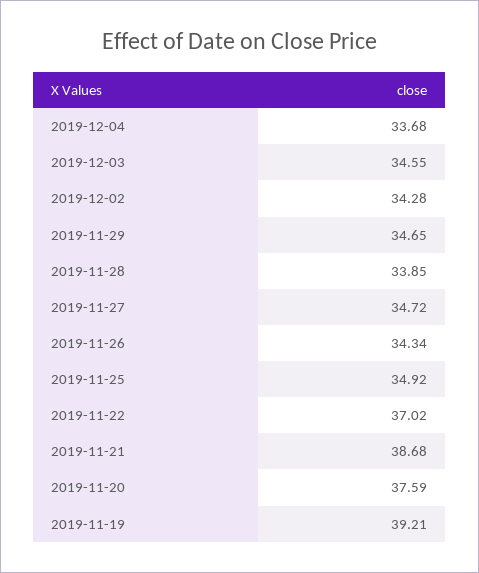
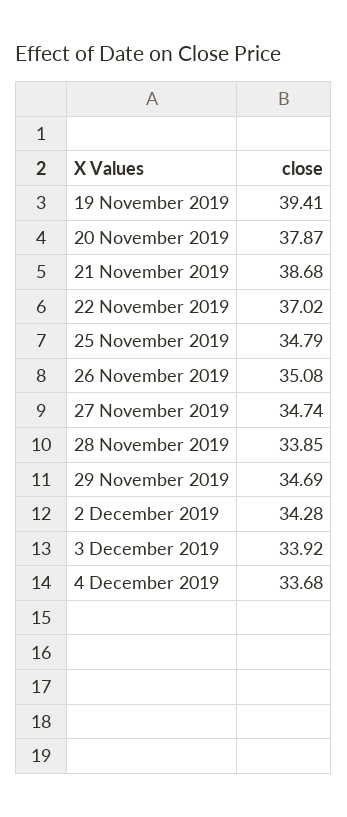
2019-12-03: 34.55 -> 33.92
2019-11-29: 34.65 -> 34.69
2019-11-27: 34.72 -> 34.74
2019-11-26: 34.34 -> 35.08
2019-11-25: 34.92 -> 34.79
2019-11-20: 37.59 -> 37.87
2019-11-19: 39.21 -> 39.41

